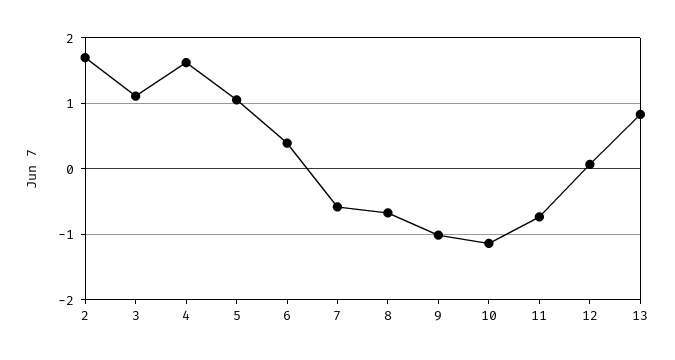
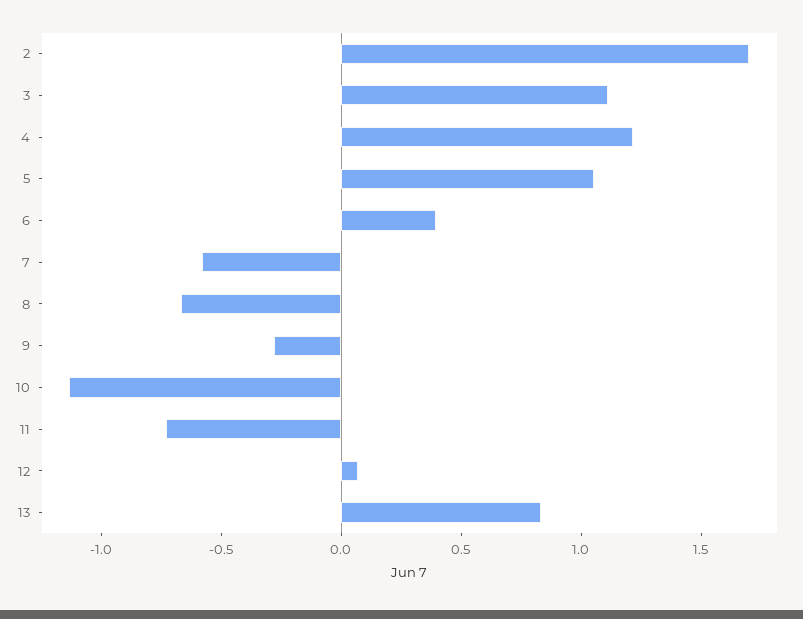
4: 1.6 -> 1.2
9: -1 -> -0.3

